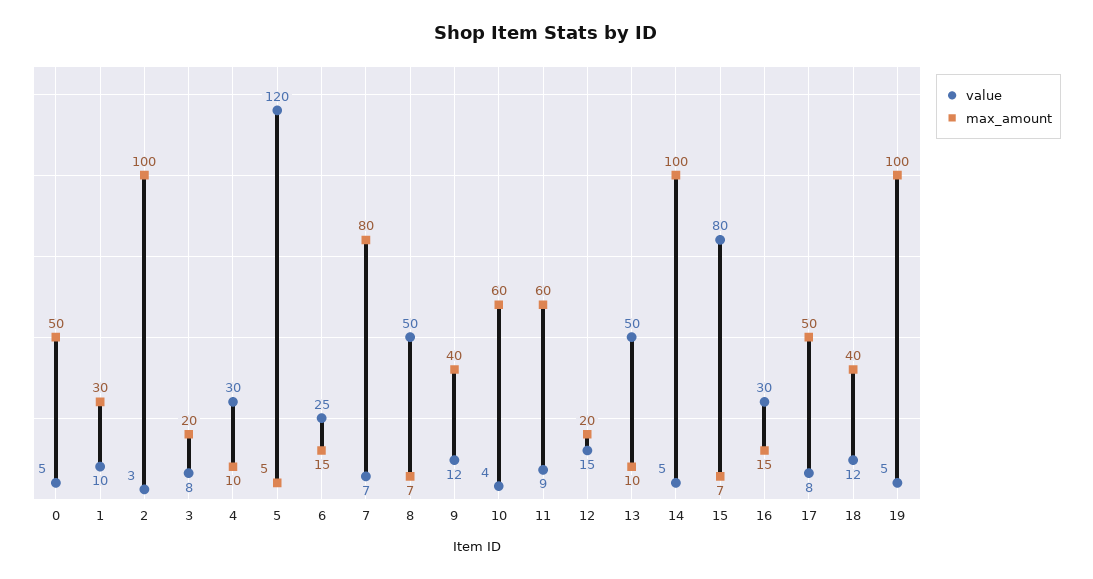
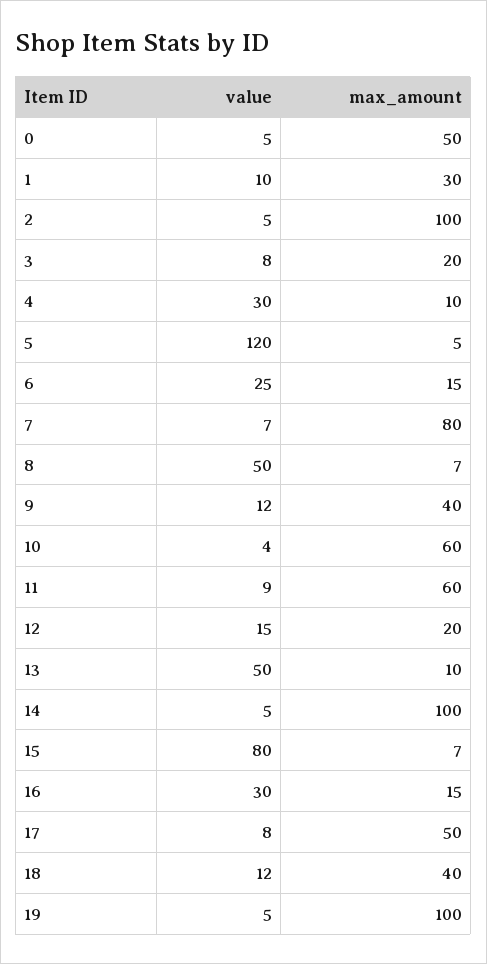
value, 2: 3 -> 5

